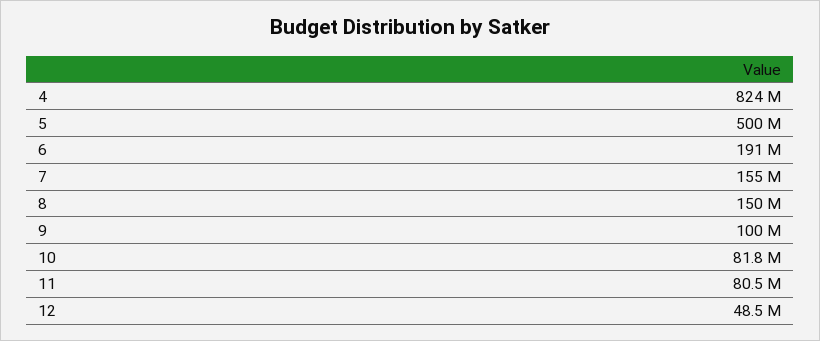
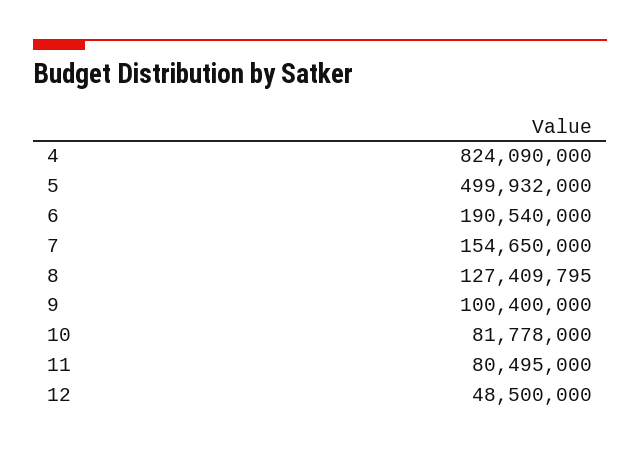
8: 150000000 -> 127409795

